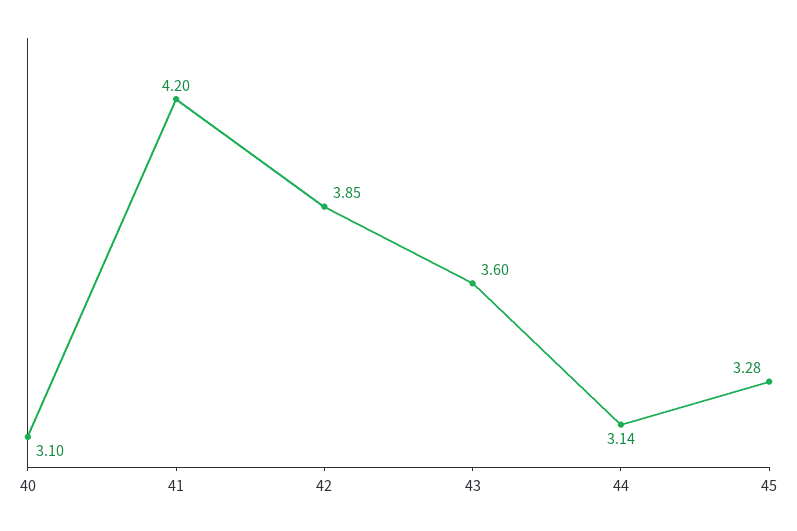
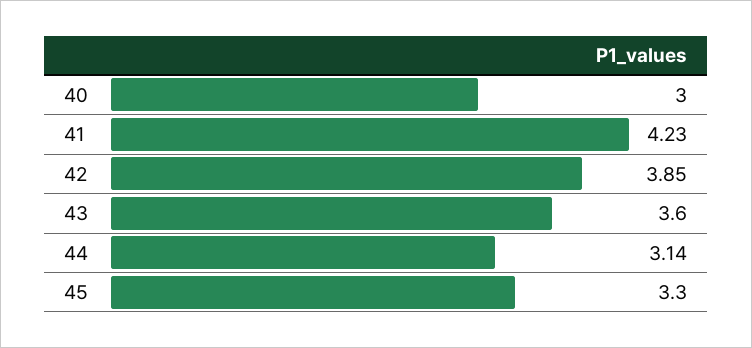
40: 3.1 -> 3
41: 4.2 -> 4.23
45: 3.28 -> 3.3

